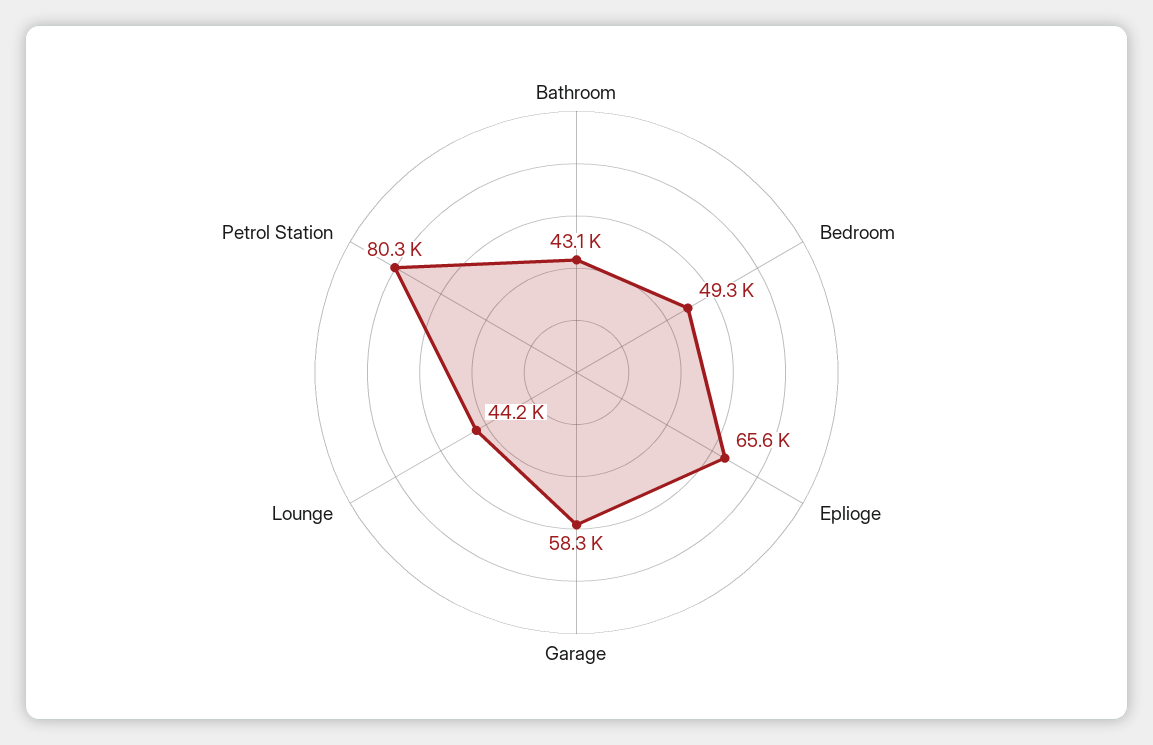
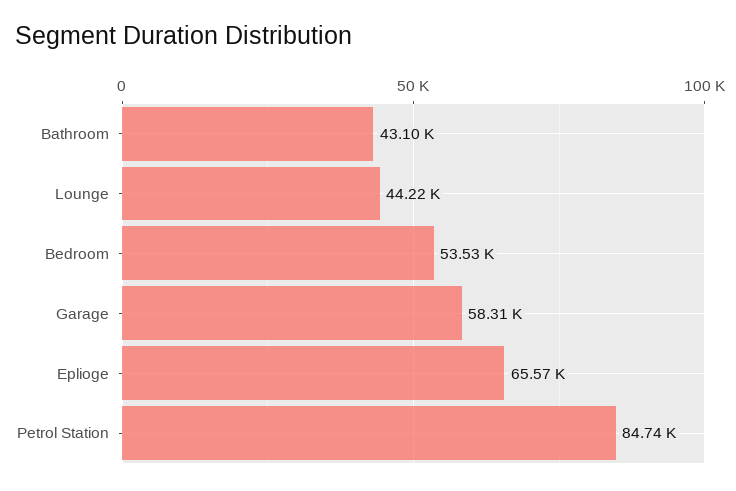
Bedroom: 49300 -> 53530
Petrol Station: 80300 -> 84740

